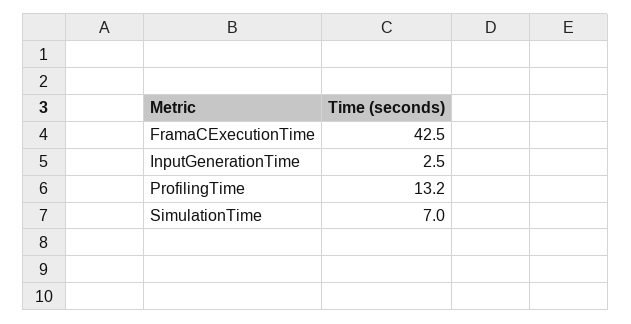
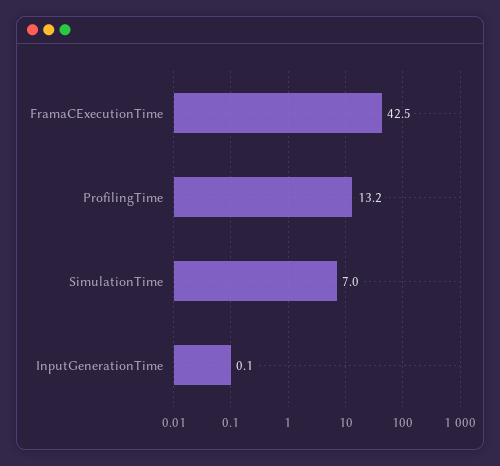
InputGenerationTime: 2.5 -> 0.1

